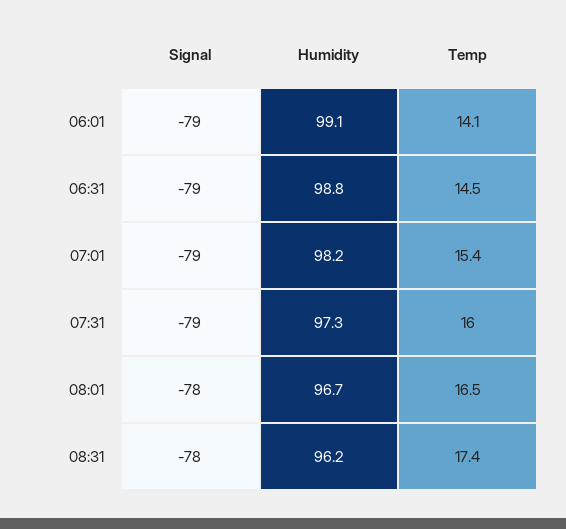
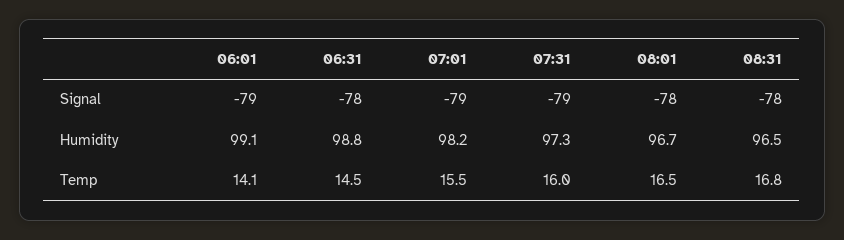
Signal, 06:31: -79 -> -78
Temp, 07:01: 15.4 -> 15.5
Humidity, 08:31: 96.2 -> 96.5
Temp, 08:31: 17.4 -> 16.8

